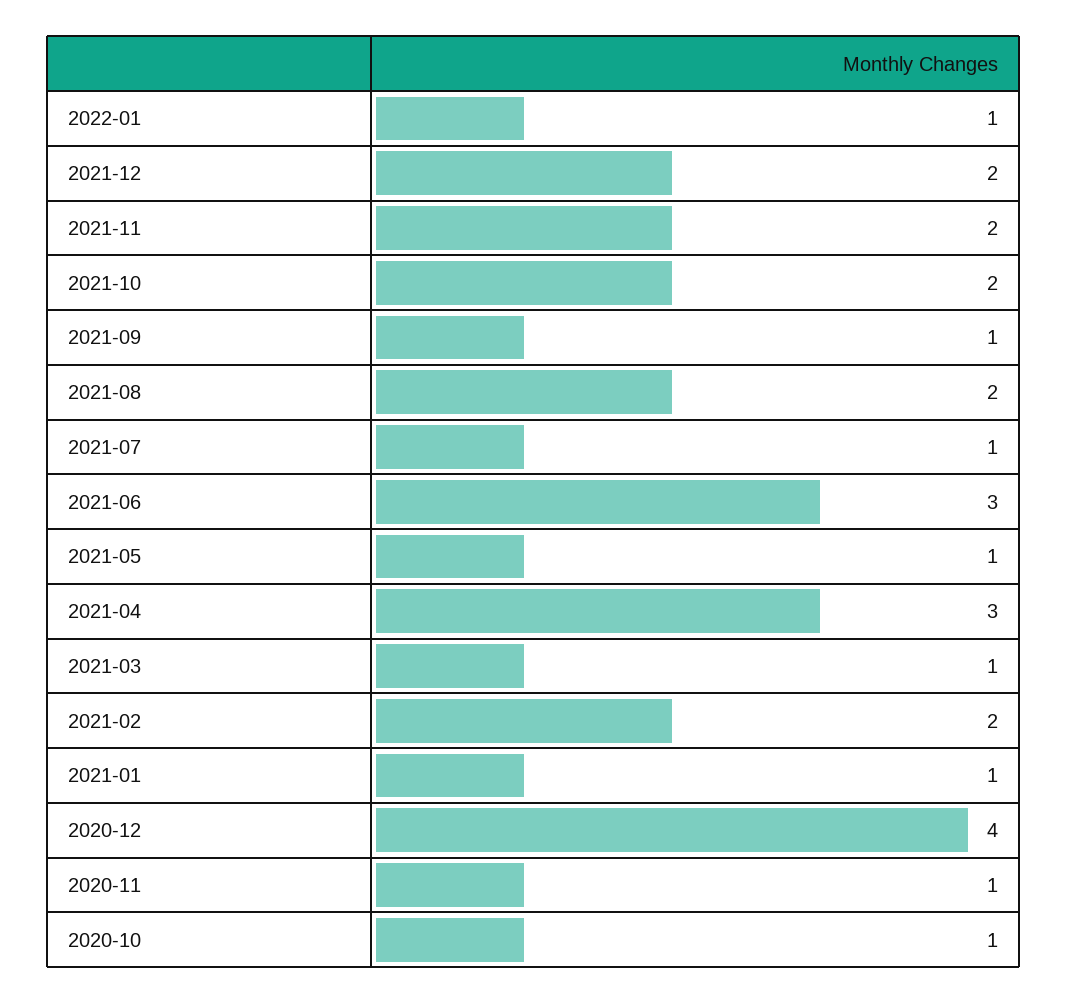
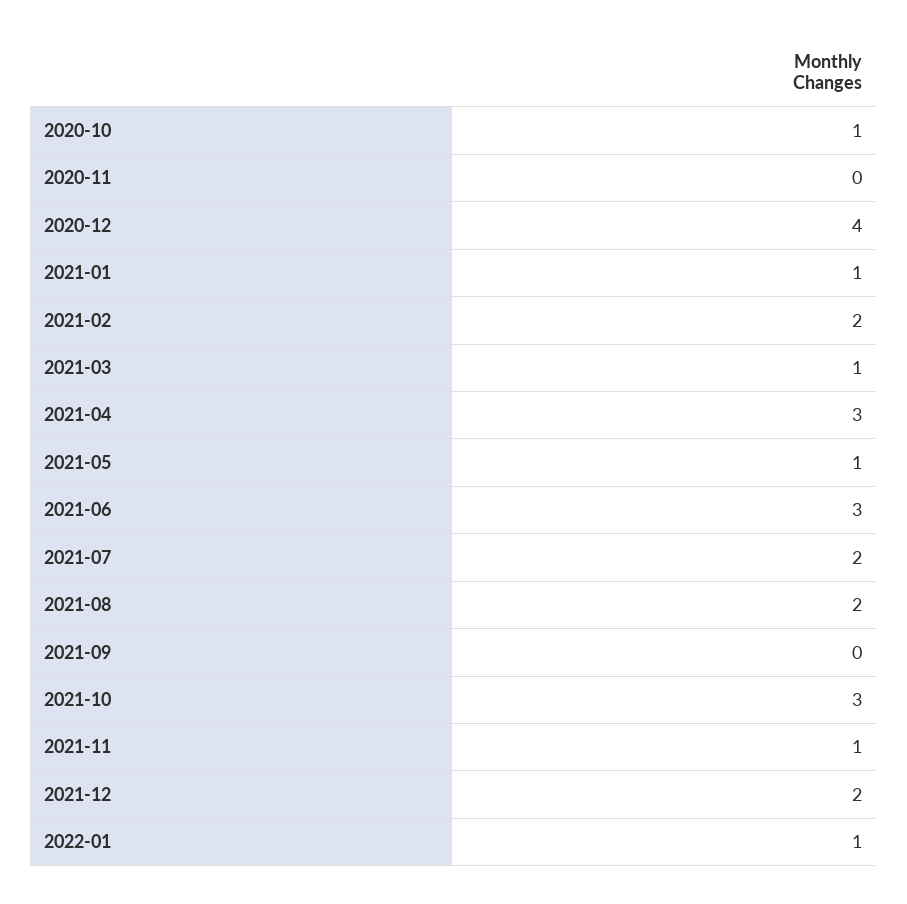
2021-11: 2 -> 1
2021-10: 2 -> 3
2021-09: 1 -> 0
2021-07: 1 -> 2
2020-11: 1 -> 0

